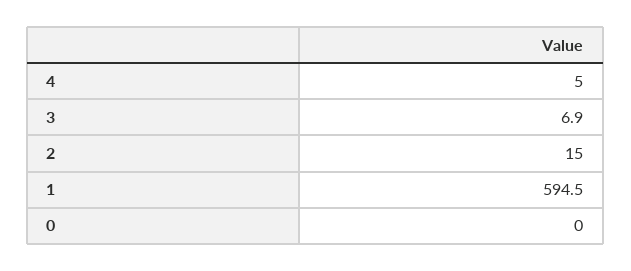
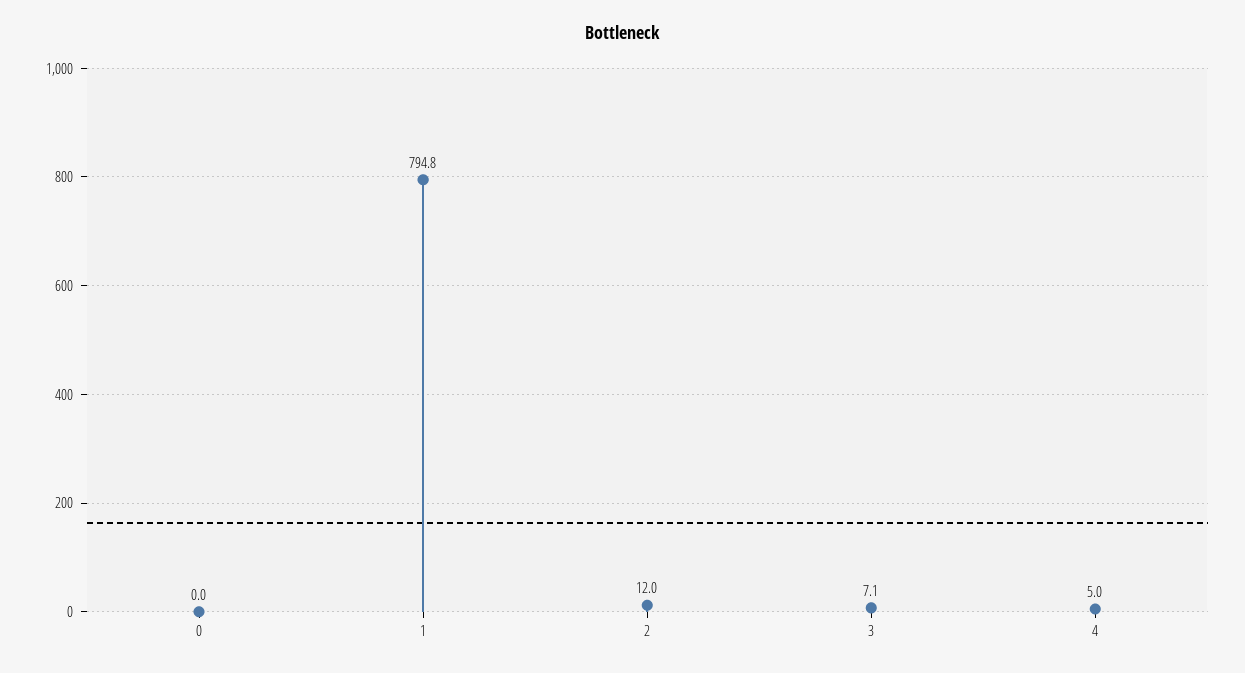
3: 6.9 -> 7.1
2: 15 -> 12
1: 594.5 -> 794.8

